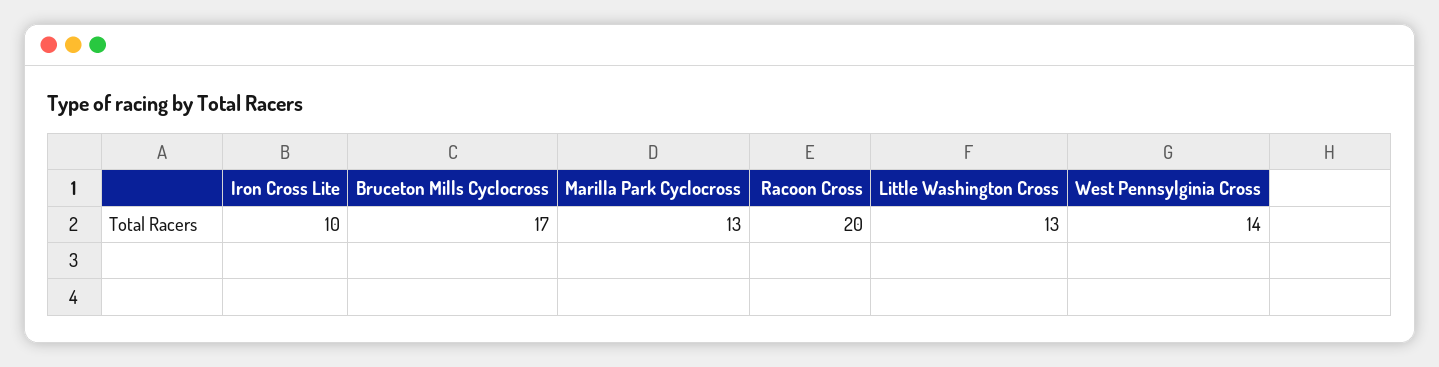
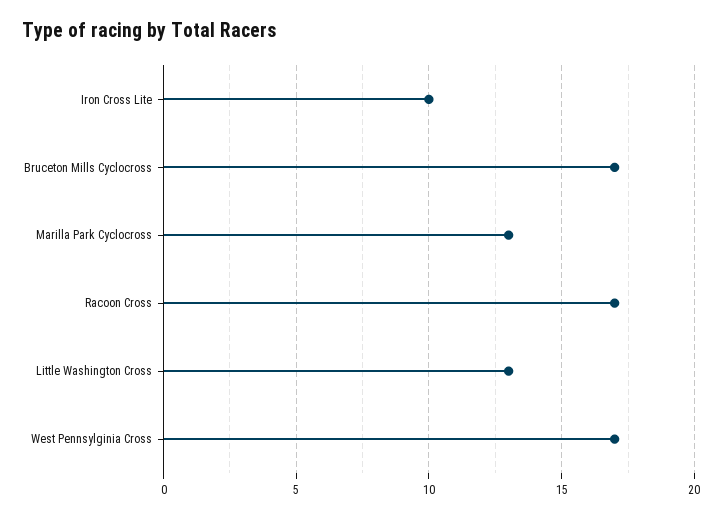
Racoon Cross: 20 -> 17
West Pennsylginia Cross: 14 -> 17

